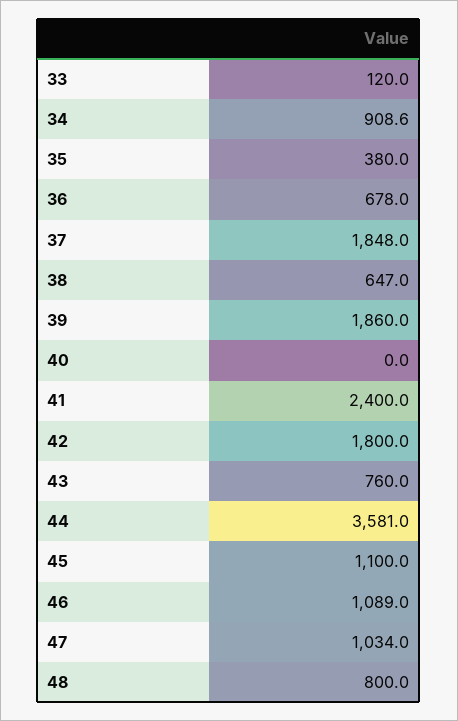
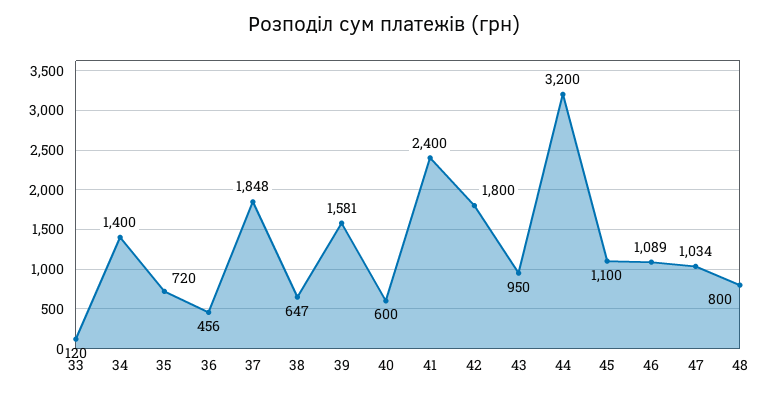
34: 908.6 -> 1400
35: 380 -> 720
36: 678 -> 456
39: 1860 -> 1581
40: 0 -> 600
43: 760 -> 950
44: 3581 -> 3200

